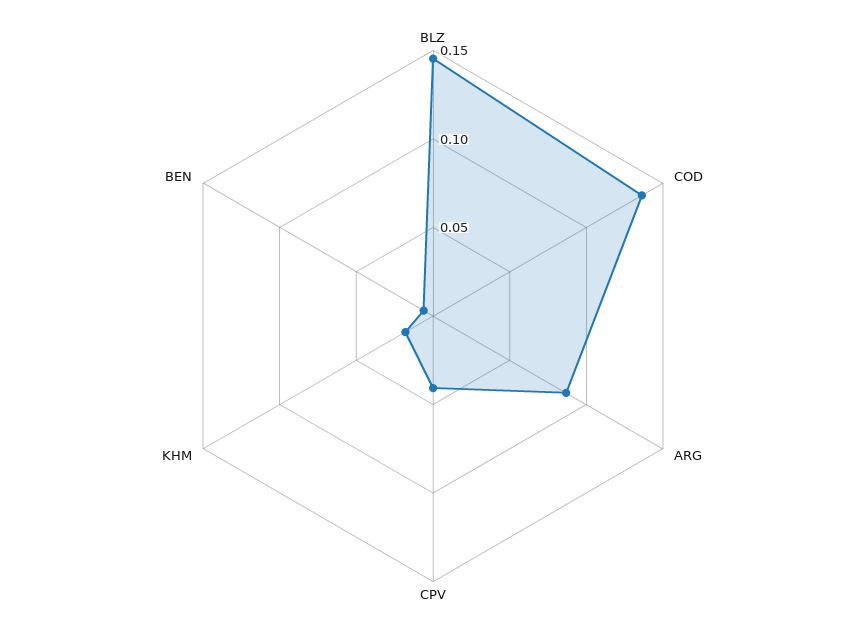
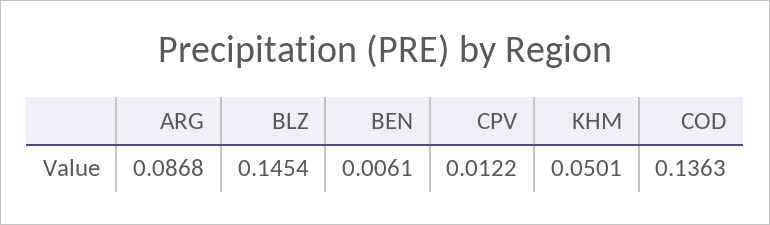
CPV: 0.04 -> 0.0122
KHM: 0.02 -> 0.0501

